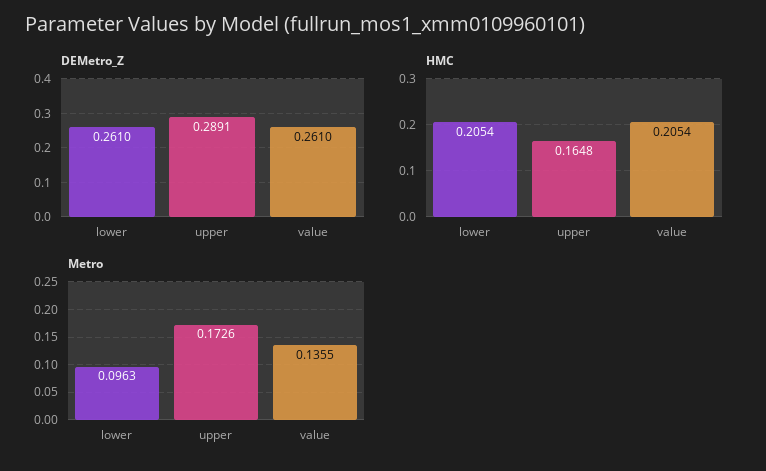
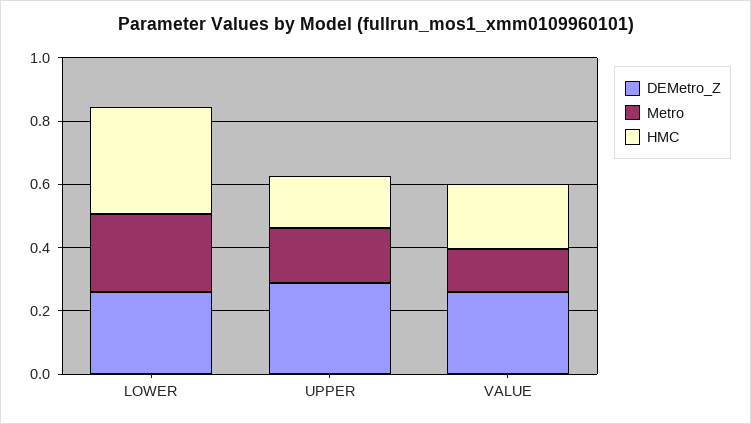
HMC, lower: 0.2054 -> 0.35
Metro, lower: 0.0963 -> 0.25

